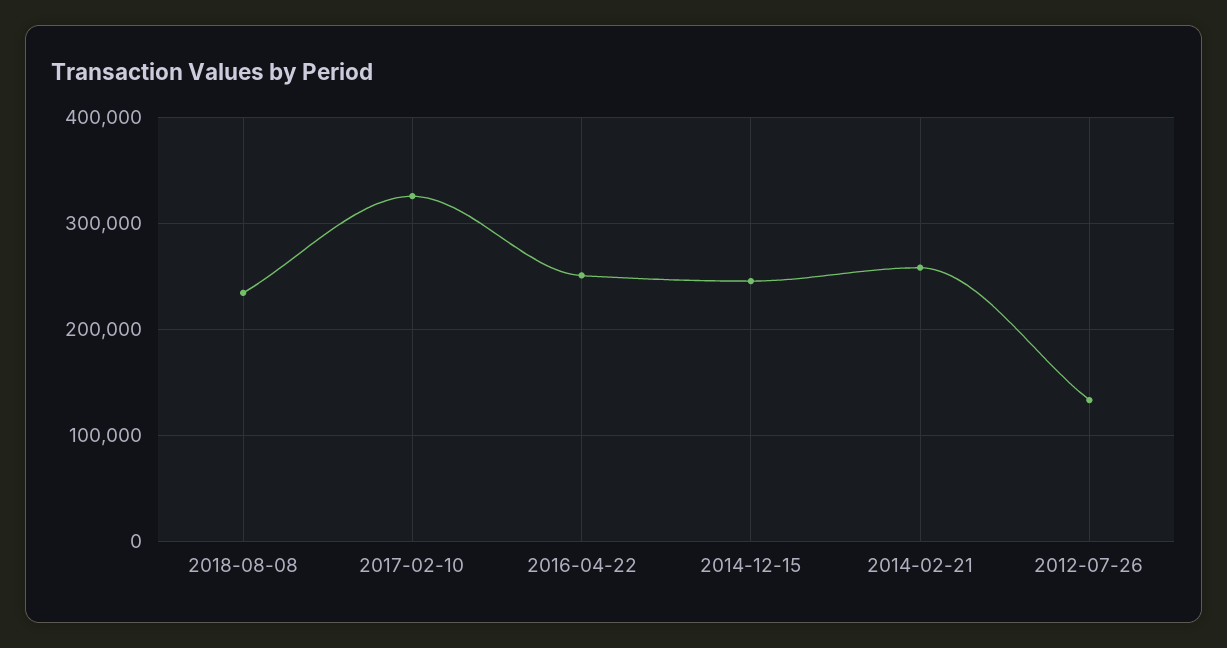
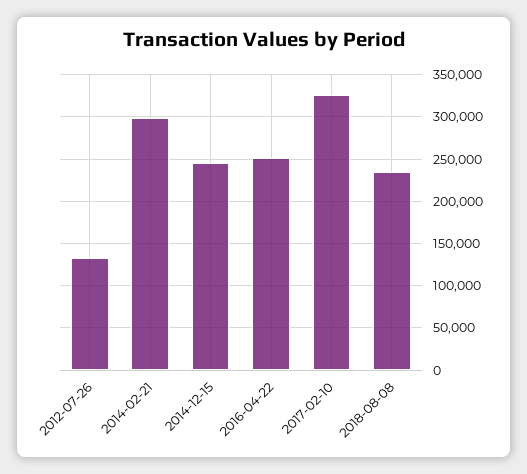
2014-02-21: 260000 -> 300000

